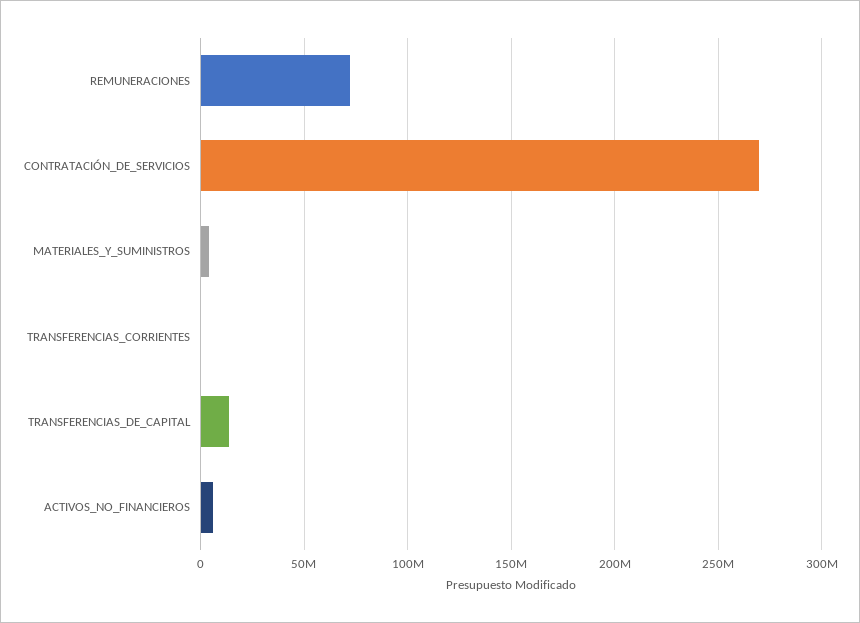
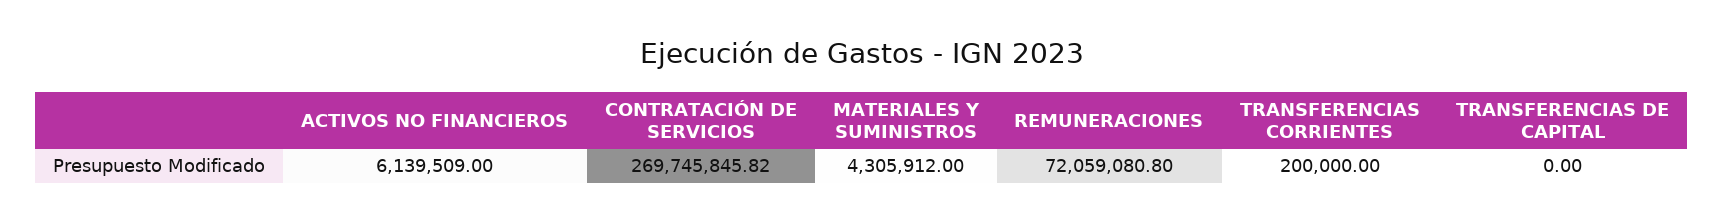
TRANSFERENCIAS_DE_CAPITAL: 15000000 -> 0

